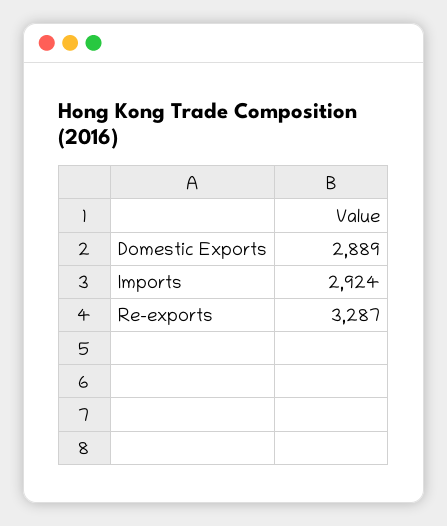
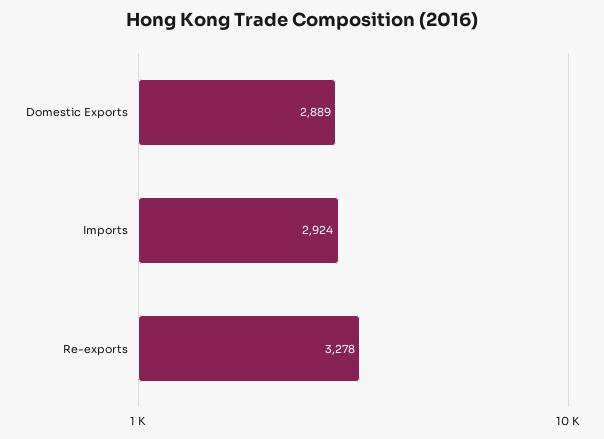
Re-exports: 3287 -> 3278

